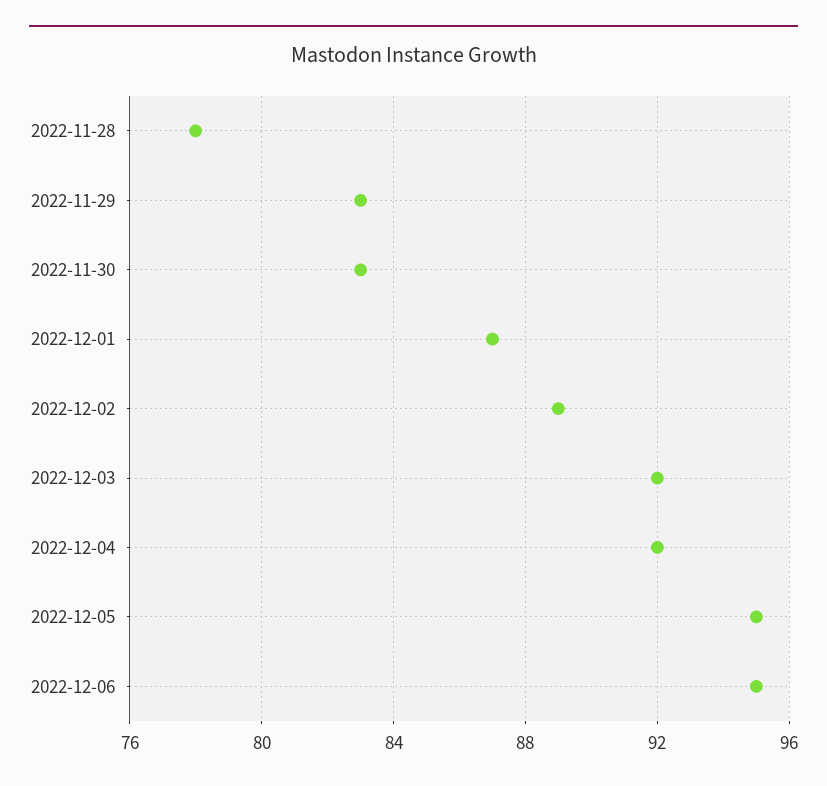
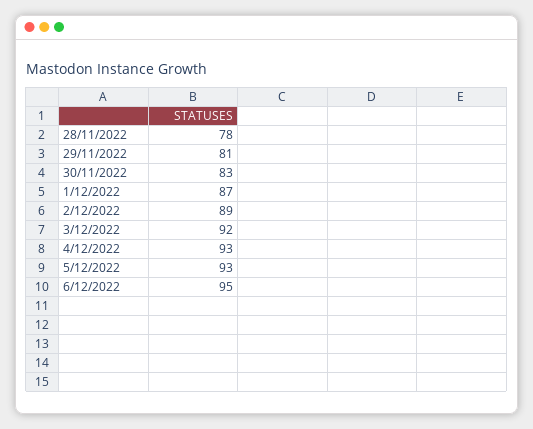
2022-11-29: 83 -> 81
2022-12-04: 92 -> 93
2022-12-05: 95 -> 93

